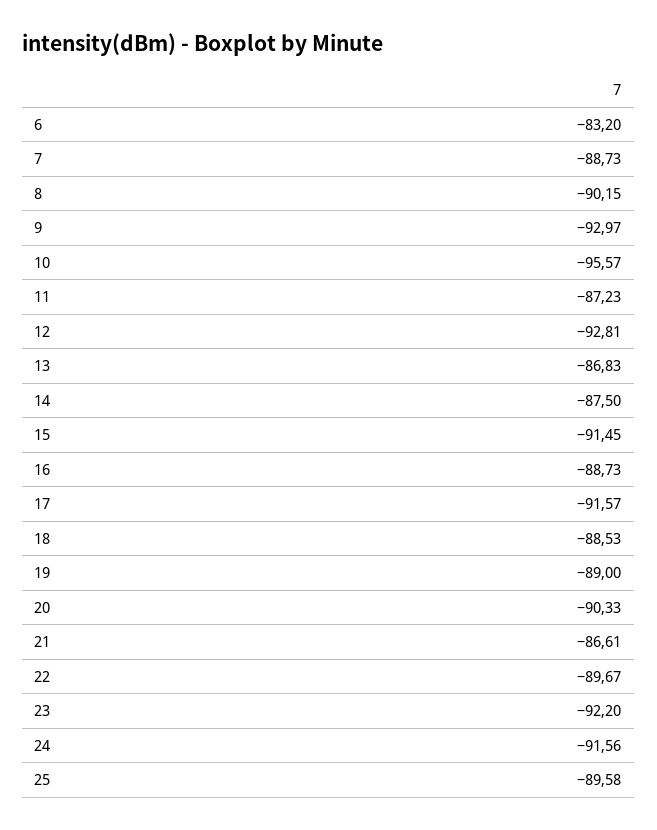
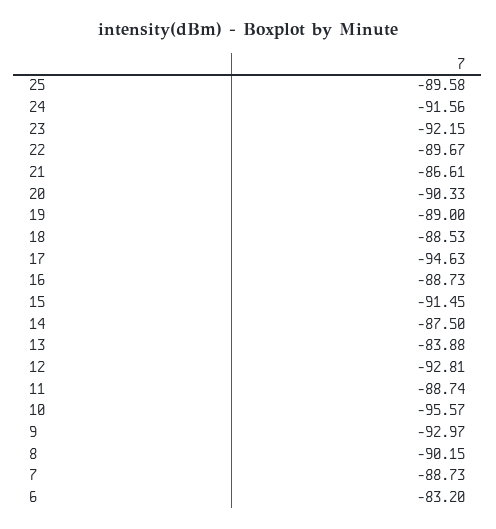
11: -87.23 -> -88.74
13: -86.83 -> -83.88
17: -91.57 -> -94.63
23: -92.2 -> -92.15

